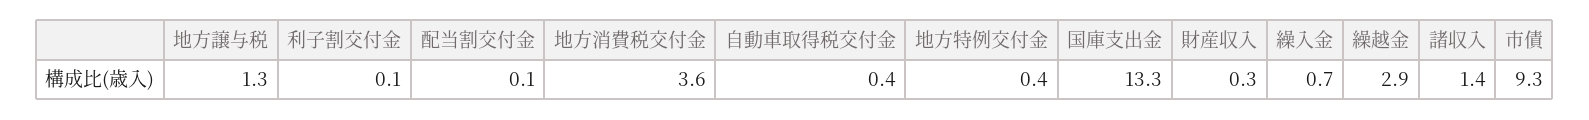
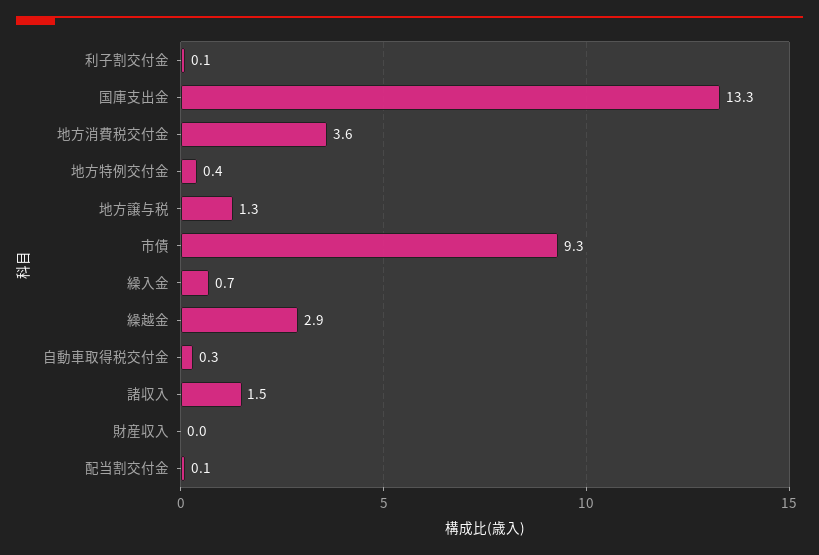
自動車取得税交付金: 0.4 -> 0.3
財産収入: 0.3 -> 0
諸収入: 1.4 -> 1.5

